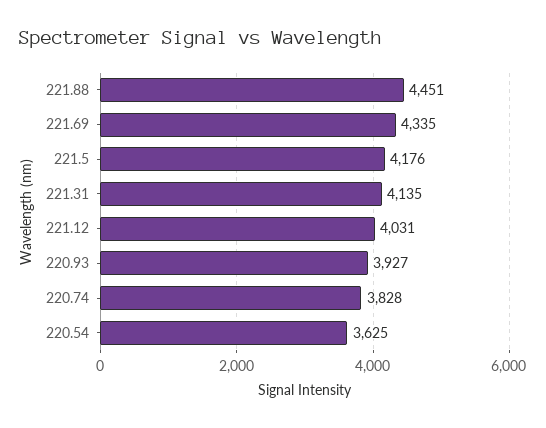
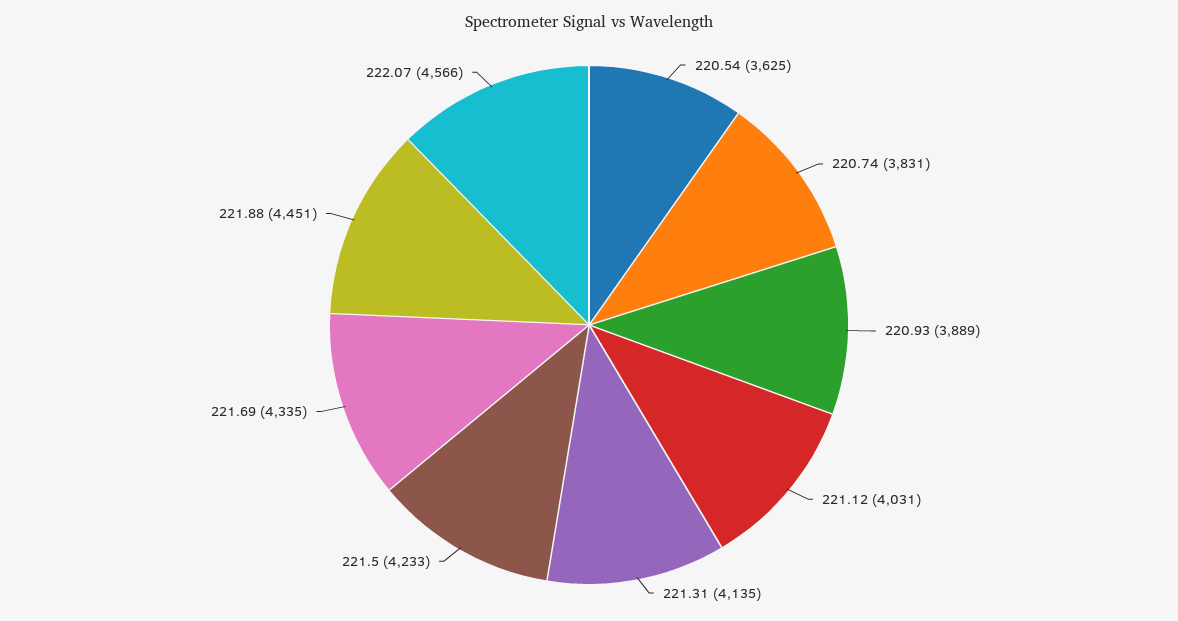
221.5: 4176 -> 4233
220.93: 3927 -> 3889
220.74: 3828 -> 3831
222.07: none -> 4566

